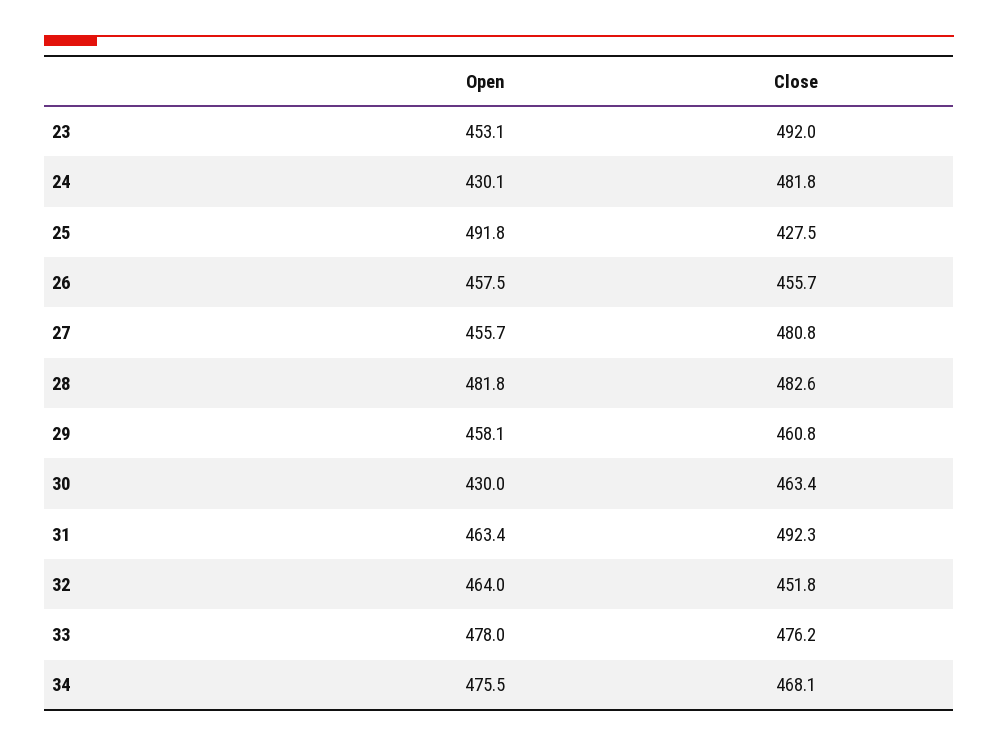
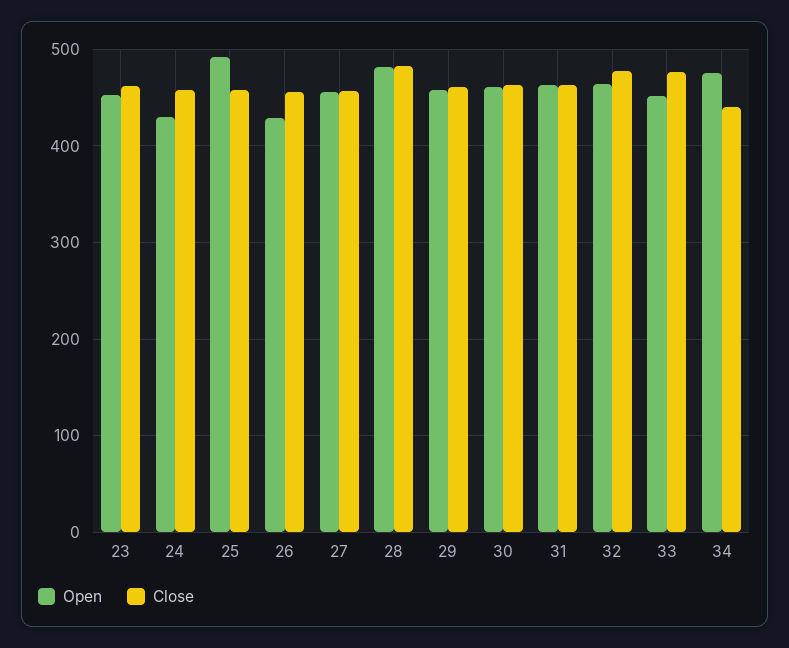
Close, 23: 492 -> 460
Close, 24: 481.8 -> 460
Close, 25: 427.5 -> 460
Open, 26: 457.5 -> 430
Close, 27: 480.8 -> 460
Open, 30: 430 -> 460
Close, 31: 492.3 -> 460
Close, 32: 451.8 -> 480
Open, 33: 478 -> 450
Close, 34: 468.1 -> 440

